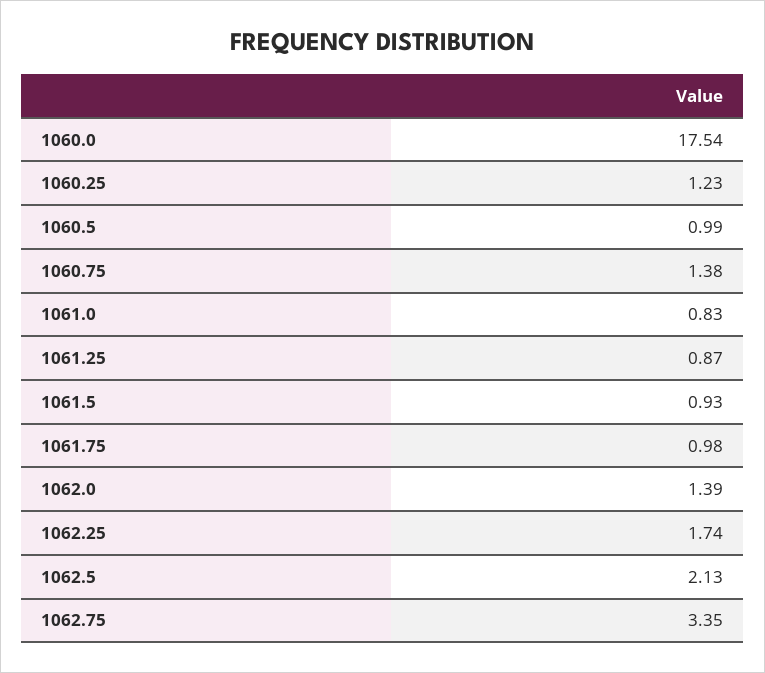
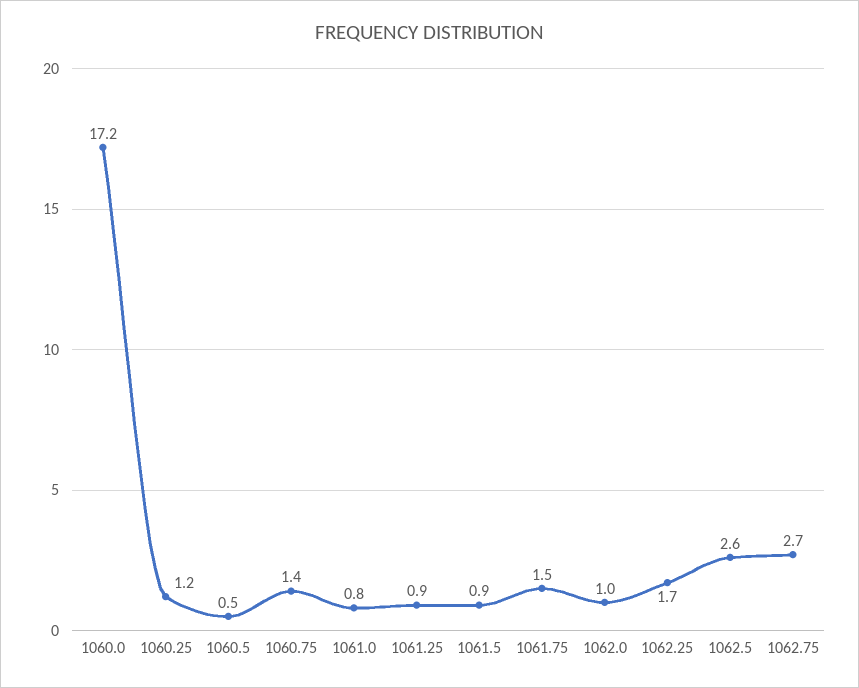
1060.0: 17.54 -> 17.2
1060.5: 0.99 -> 0.5
1061.75: 0.98 -> 1.5
1062.0: 1.39 -> 1
1062.5: 2.13 -> 2.6
1062.75: 3.35 -> 2.7

